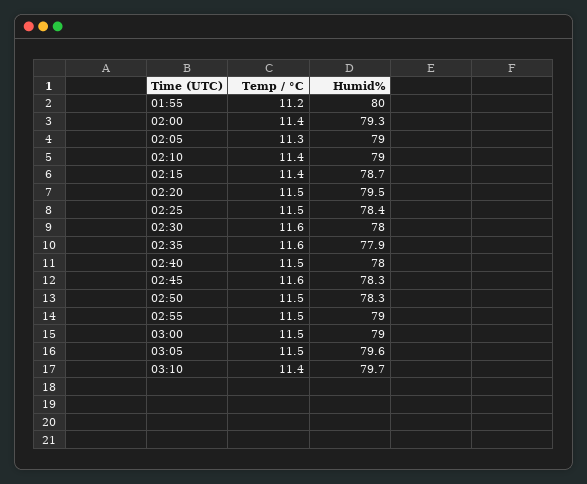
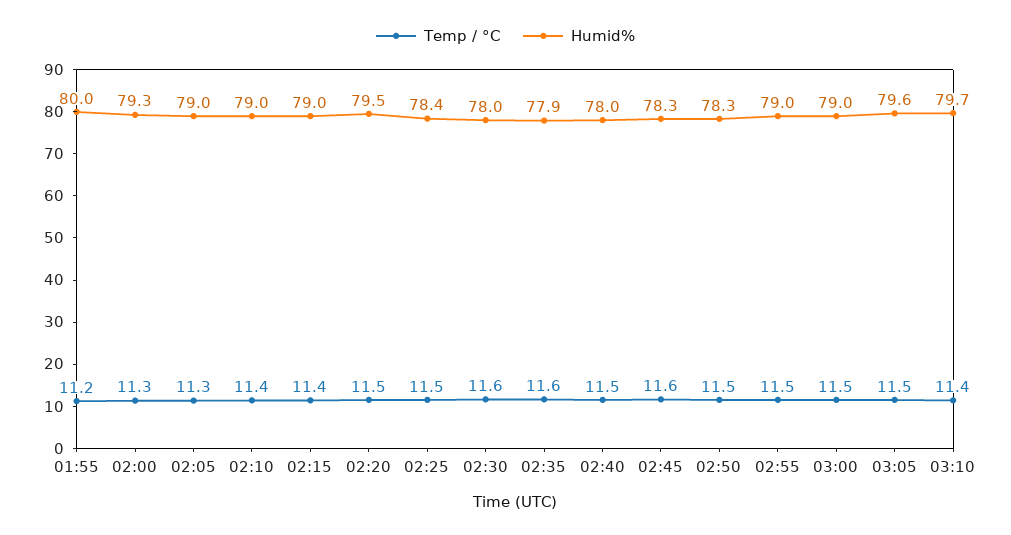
Temp / °C, 02:00: 11.4 -> 11.3
Humid%, 02:15: 78.7 -> 79

